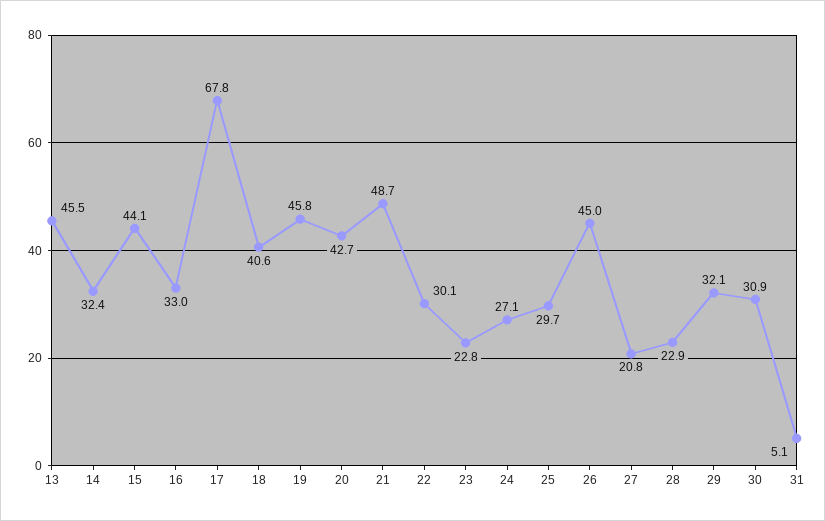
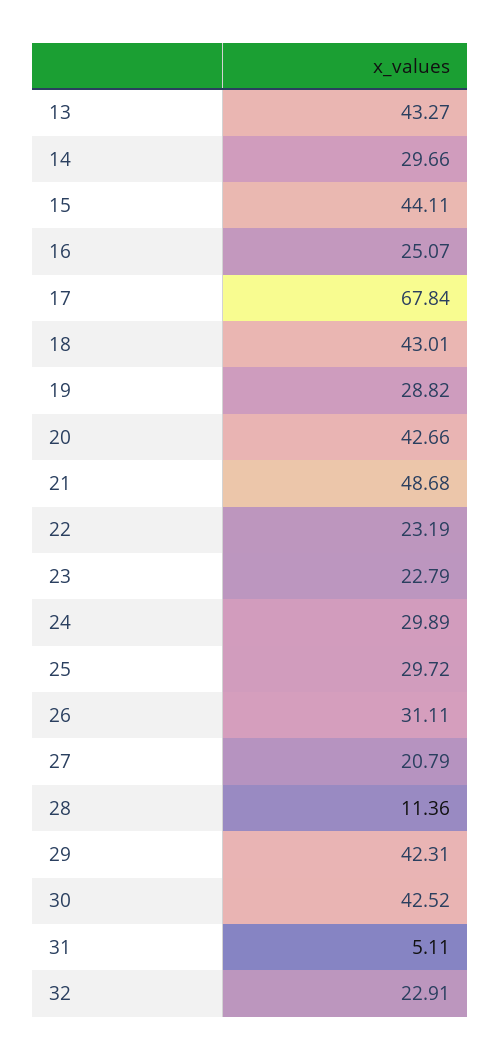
13: 45.5 -> 43.27
14: 32.4 -> 29.66
16: 33 -> 25.07
18: 40.6 -> 43.01
19: 45.8 -> 28.82
22: 30.1 -> 23.19
24: 27.1 -> 29.89
26: 45 -> 31.11
28: 22.9 -> 11.36
29: 32.1 -> 42.31
30: 30.9 -> 42.52
32: none -> 22.91

